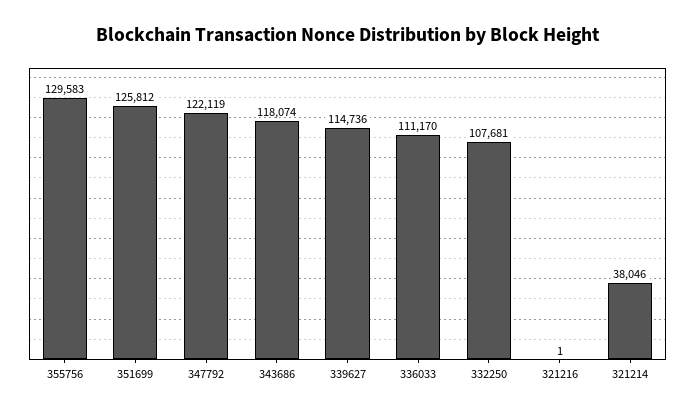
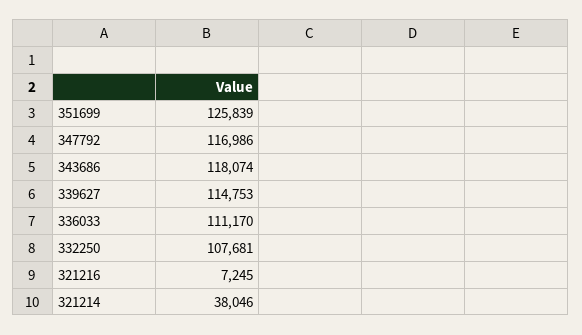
355756: 129583 -> none
351699: 125812 -> 125839
347792: 122119 -> 116986
339627: 114736 -> 114753
321216: 1 -> 7245

